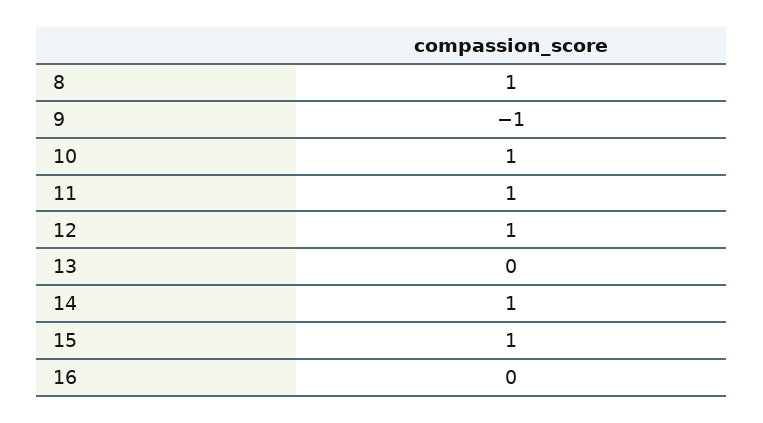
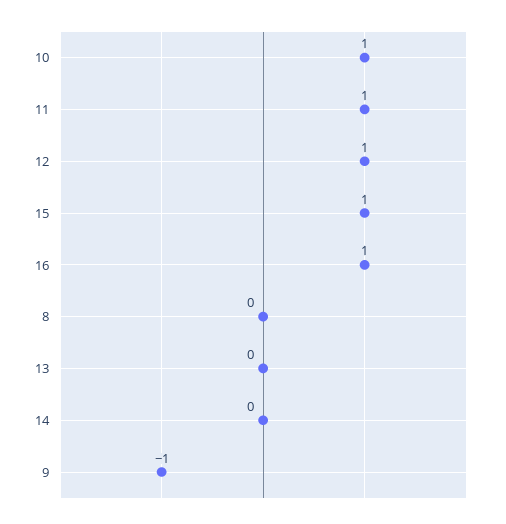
8: 1 -> 0
14: 1 -> 0
16: 0 -> 1

